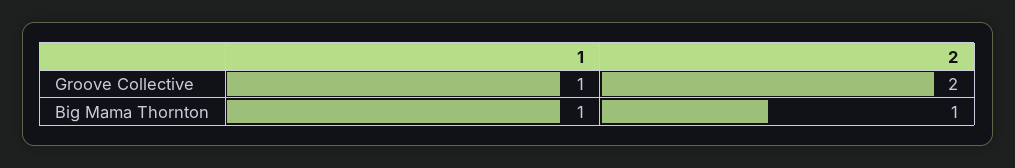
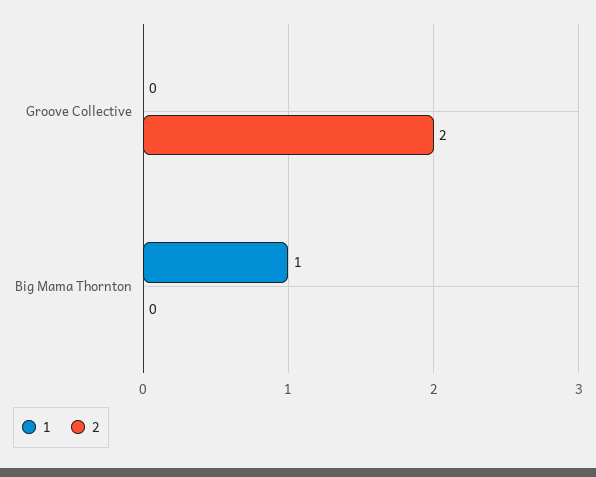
1, Groove Collective: 1 -> 0
2, Big Mama Thornton: 1 -> 0

